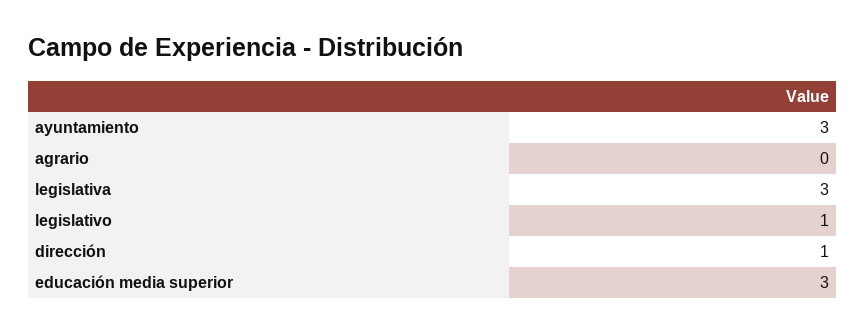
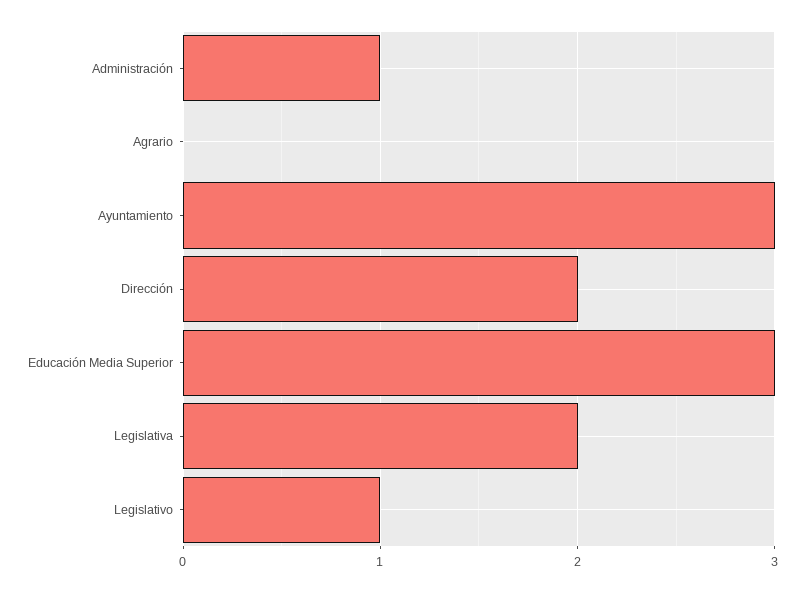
legislativa: 3 -> 2
dirección: 1 -> 2
Administración: none -> 1

